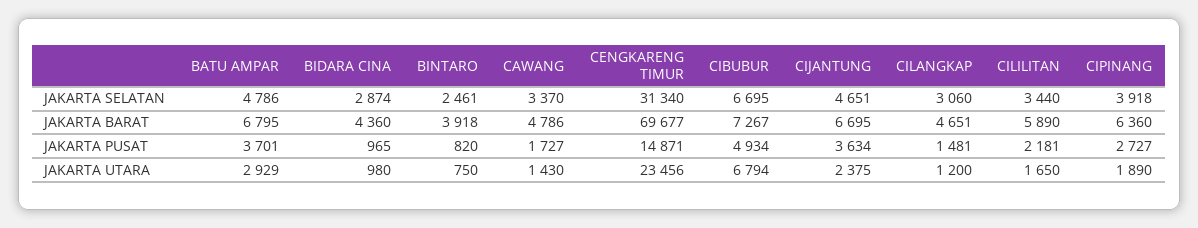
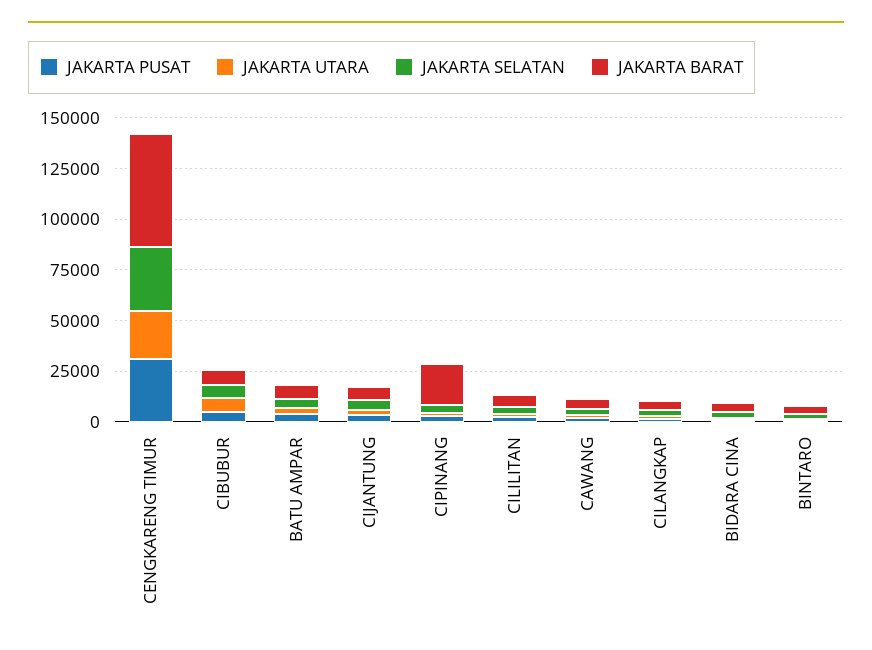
JAKARTA BARAT, CENGKARENG TIMUR: 69677 -> 55000
JAKARTA BARAT, CIPINANG: 6360 -> 20000
JAKARTA PUSAT, CENGKARENG TIMUR: 14871 -> 30000

